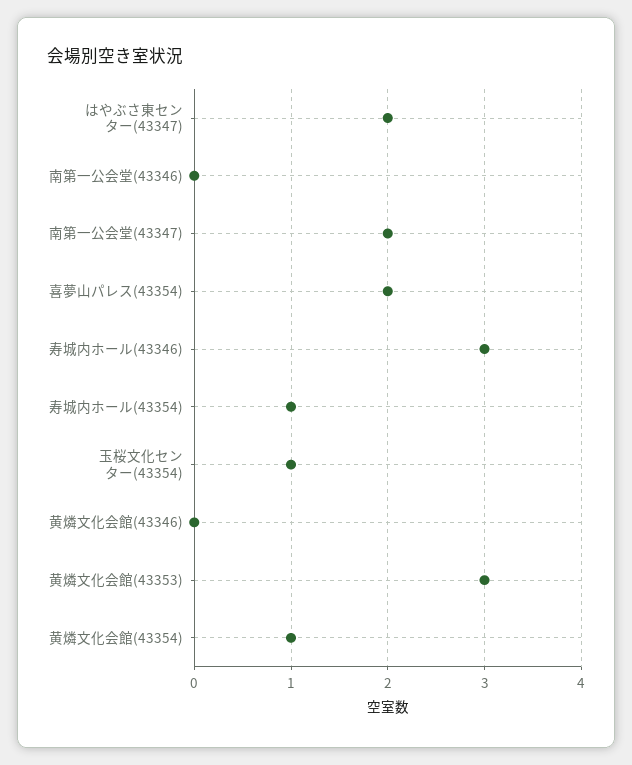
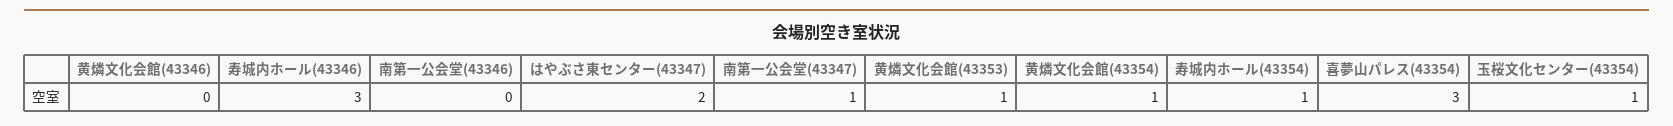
南第一公会堂(43347): 2 -> 1
喜夢山パレス(43354): 2 -> 3
黄燐文化会館(43353): 3 -> 1

